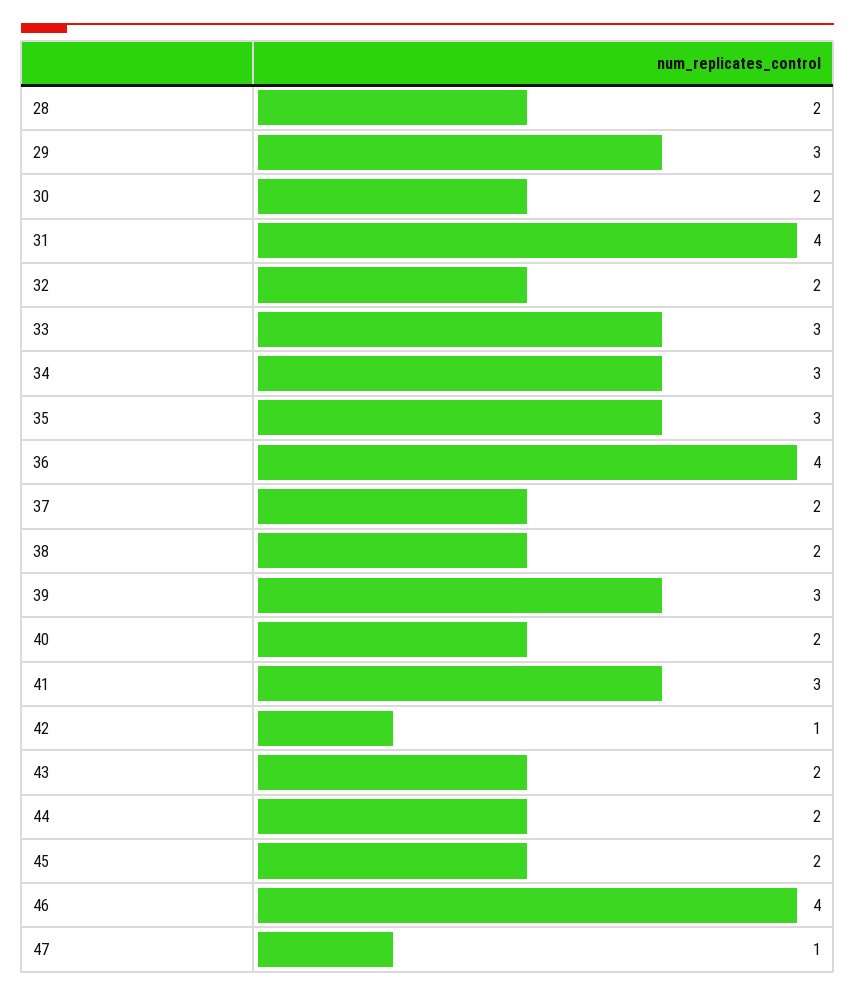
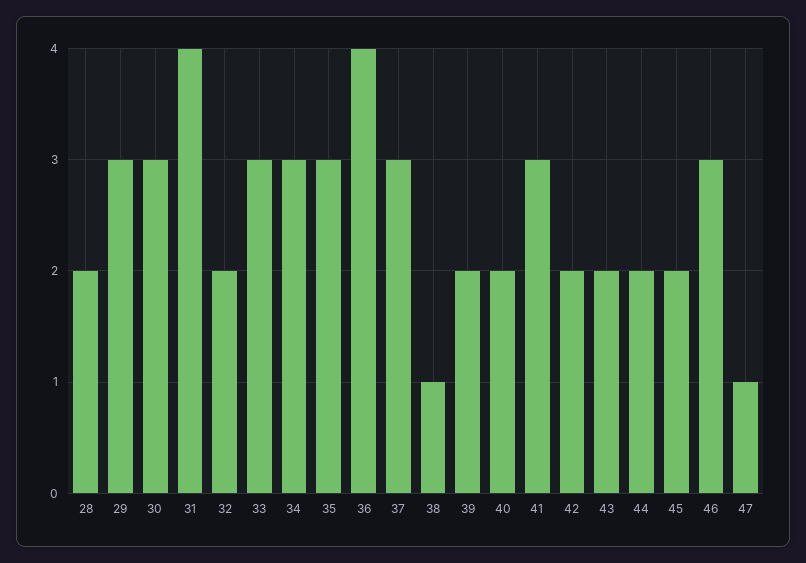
30: 2 -> 3
37: 2 -> 3
38: 2 -> 1
39: 3 -> 2
42: 1 -> 2
46: 4 -> 3

